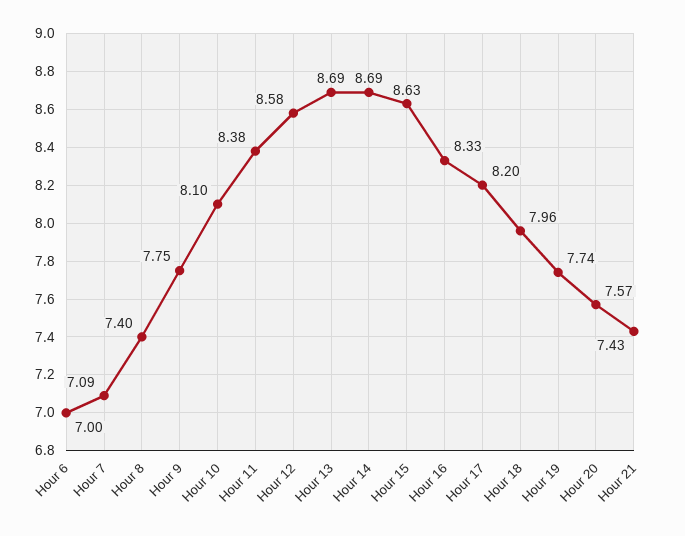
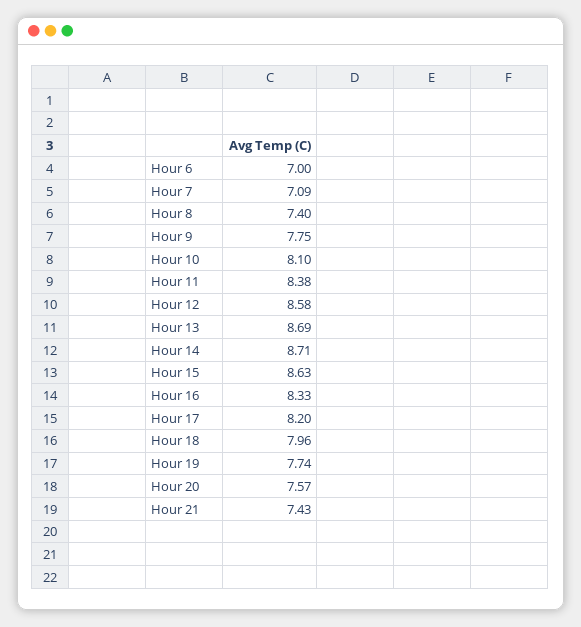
Hour 14: 8.69 -> 8.71

